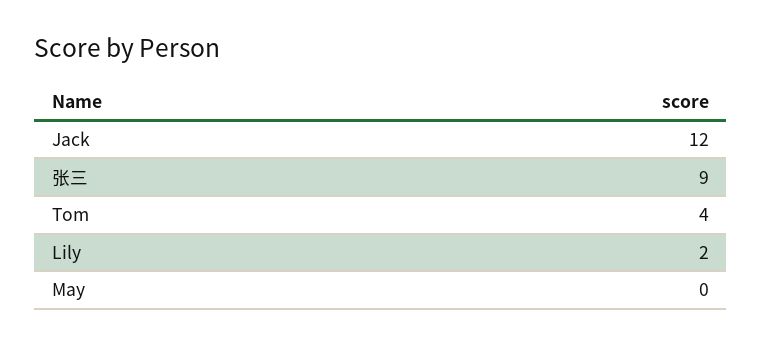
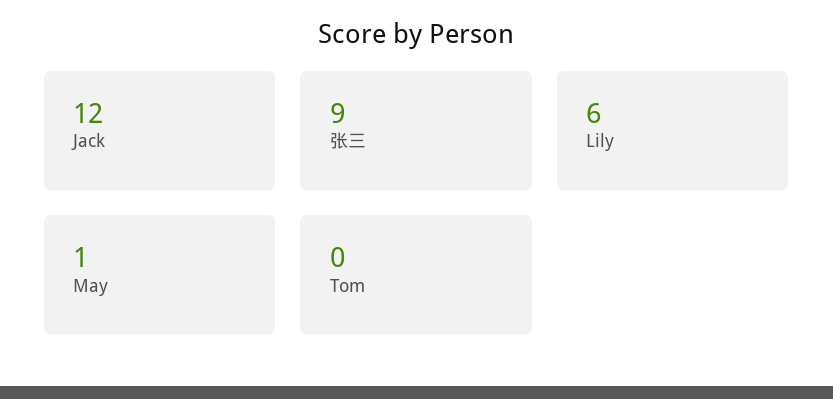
Tom: 4 -> 0
Lily: 2 -> 6
May: 0 -> 1

